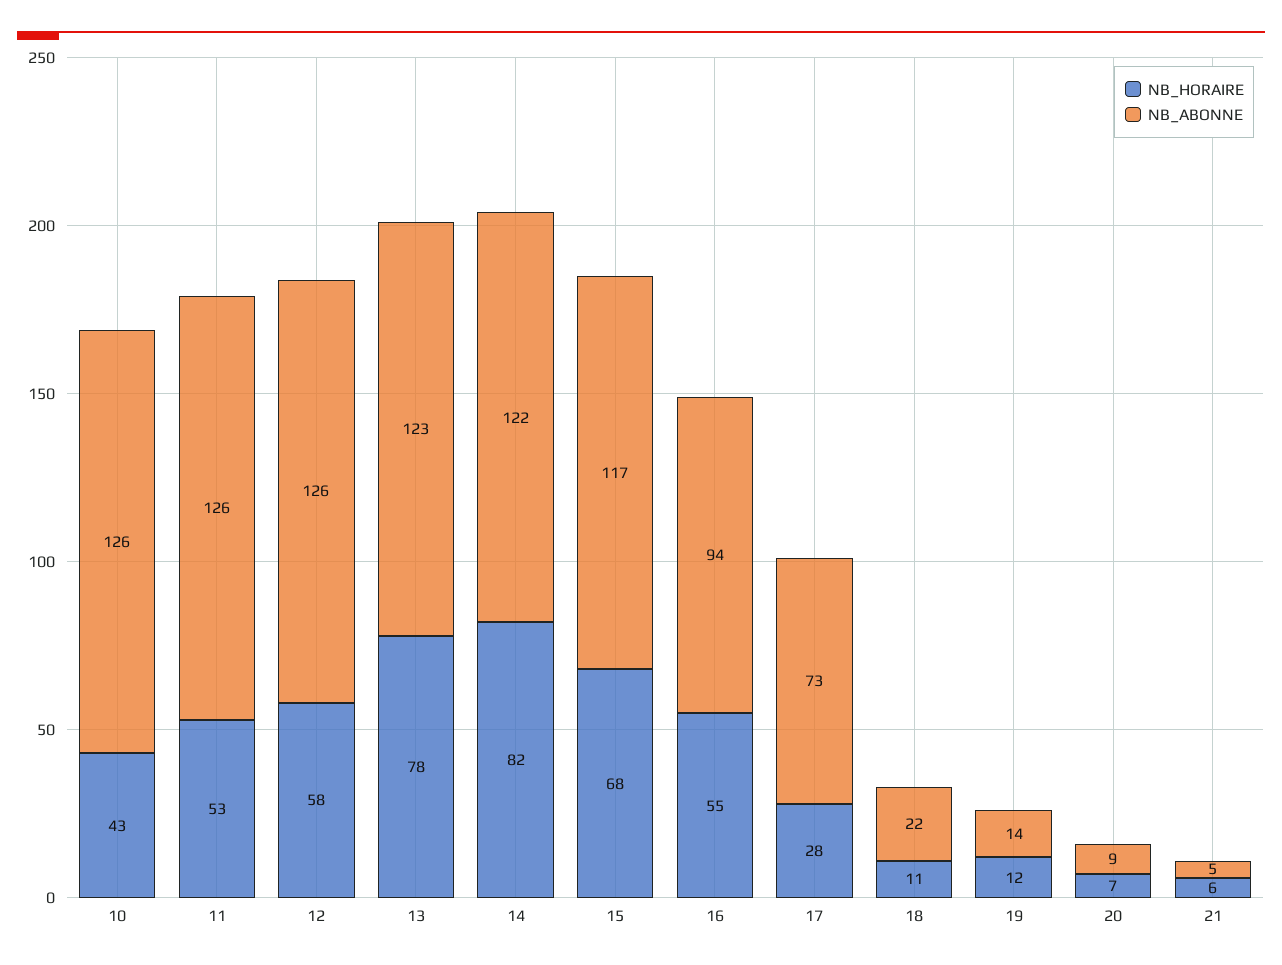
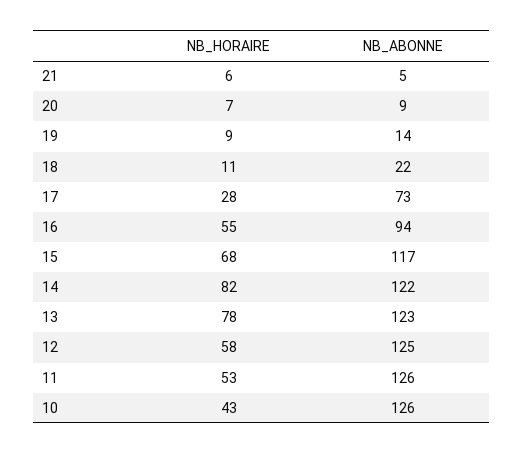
NB_ABONNE, 12: 126 -> 125
NB_HORAIRE, 19: 12 -> 9

